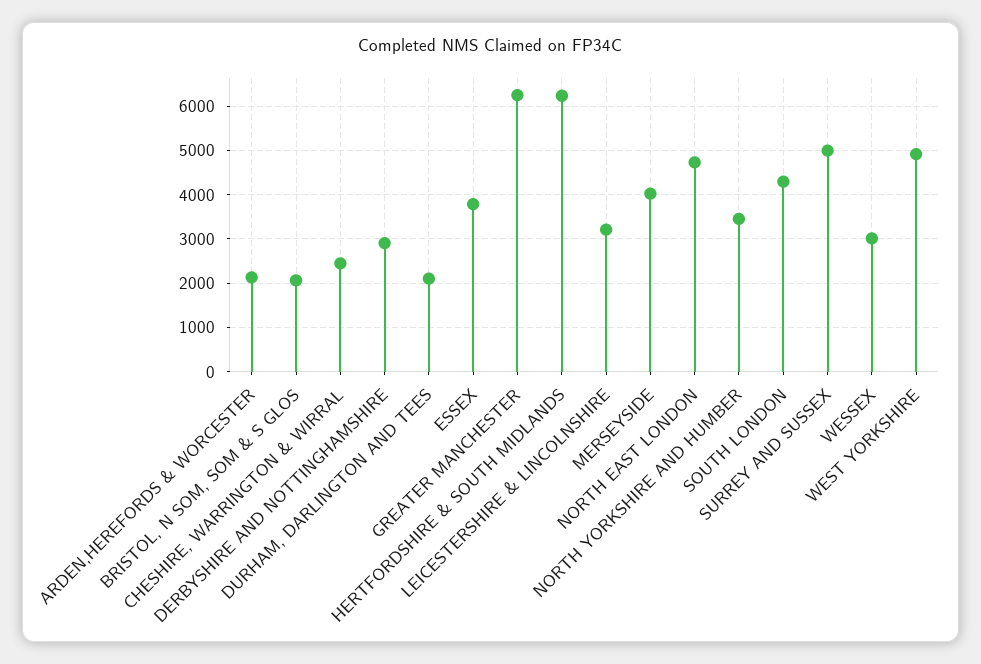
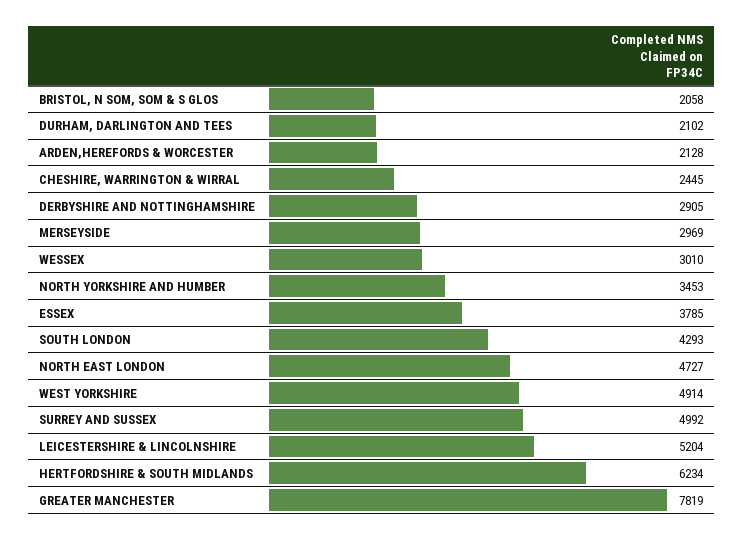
GREATER MANCHESTER: 6200 -> 7819
LEICESTERSHIRE & LINCOLNSHIRE: 3200 -> 5204
MERSEYSIDE: 4000 -> 2969

